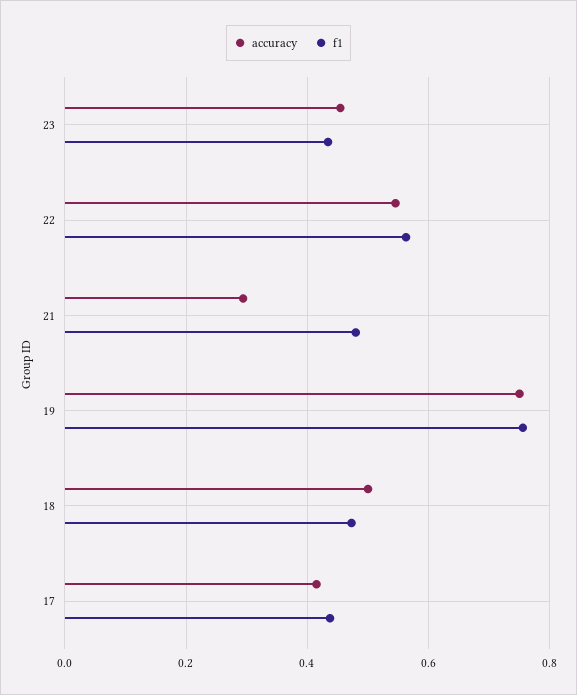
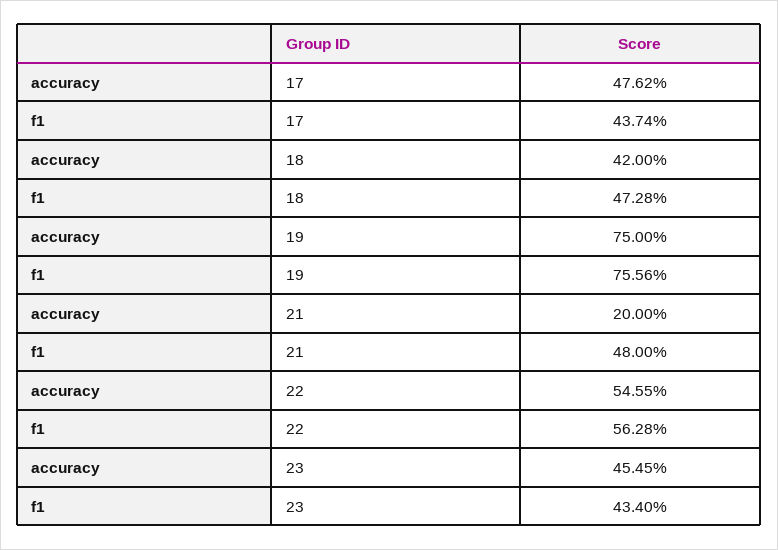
accuracy, 21: 0.3 -> 0.2
accuracy, 18: 0.5 -> 0.42
accuracy, 17: 0.42 -> 0.4762

